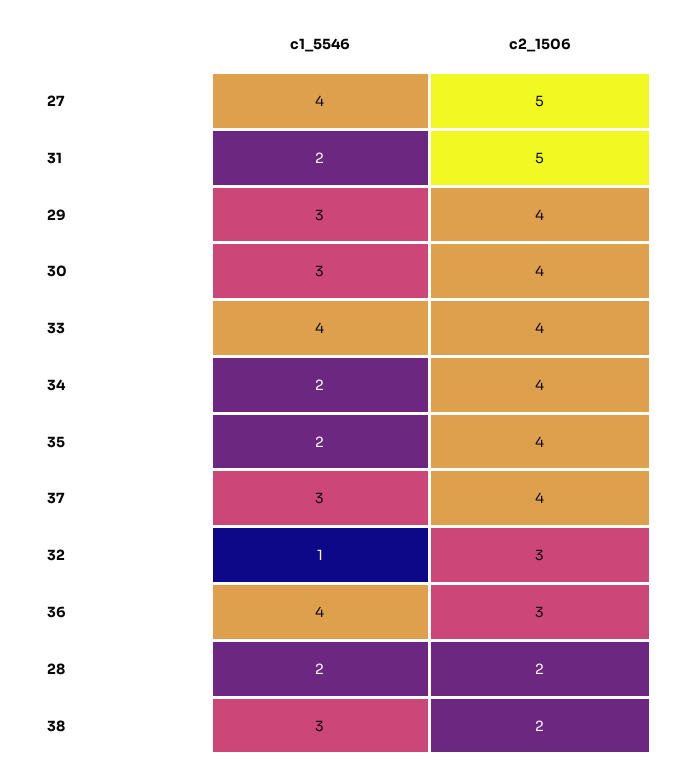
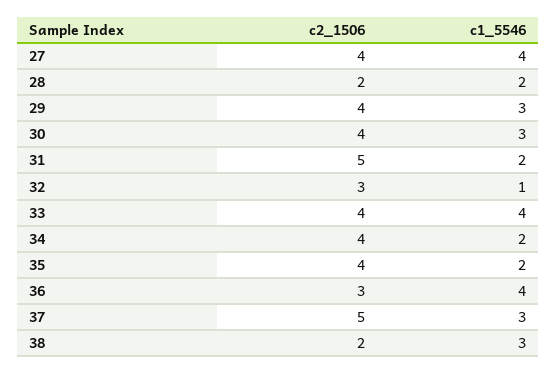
c2_1506, 27: 5 -> 4
c2_1506, 37: 4 -> 5

